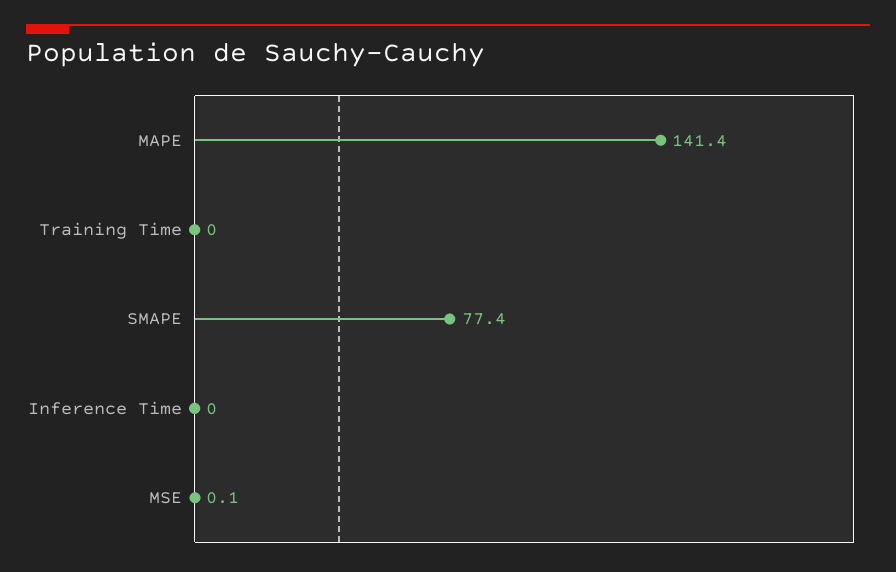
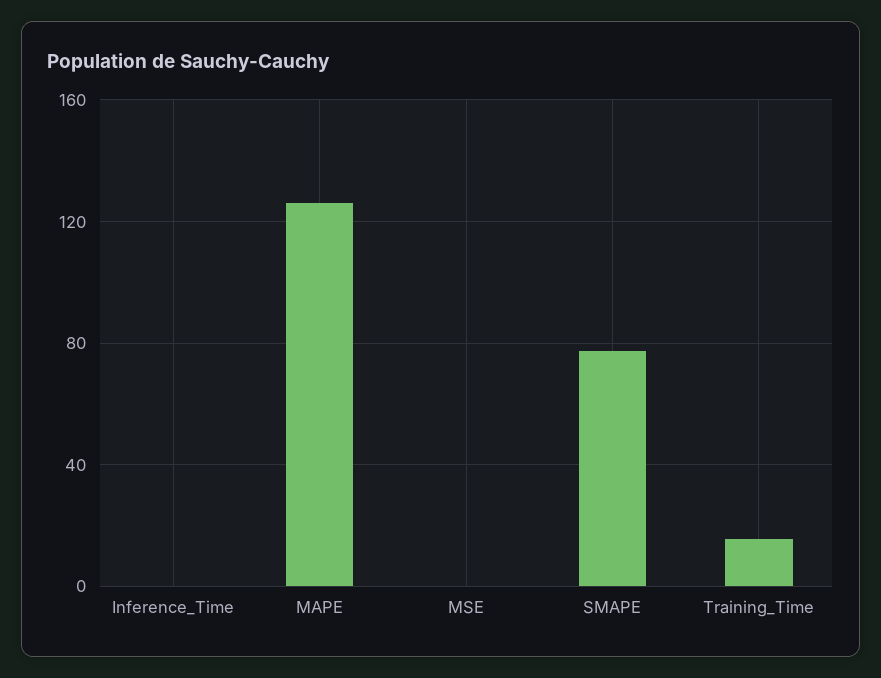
MAPE: 141.4 -> 125
Training Time: 0 -> 15

